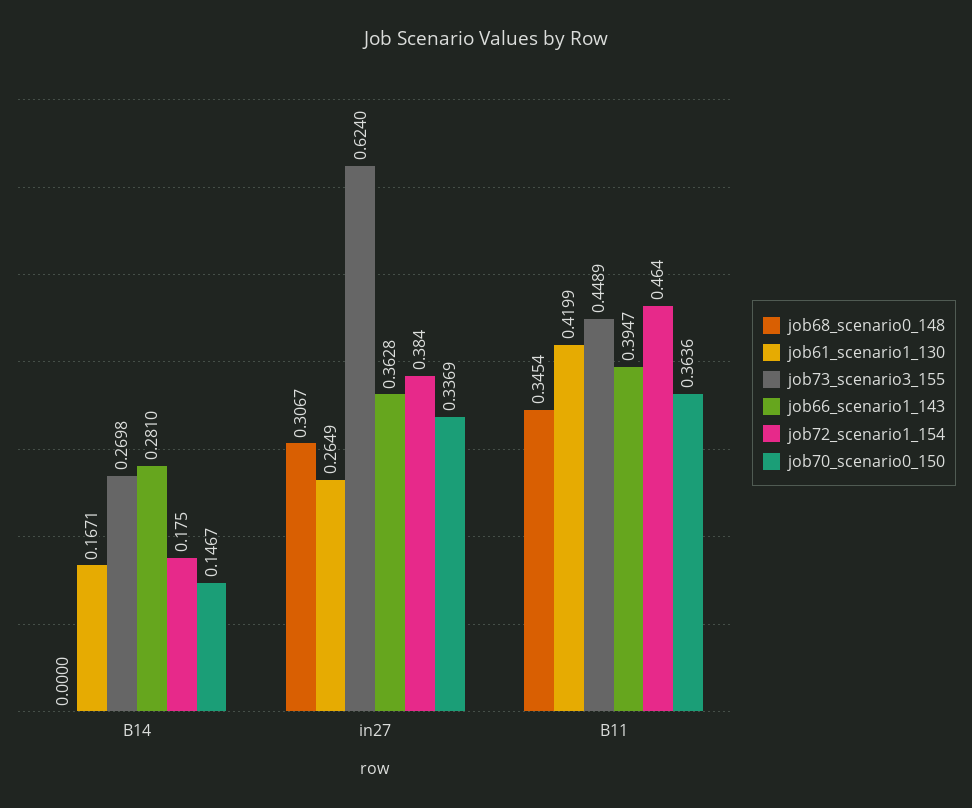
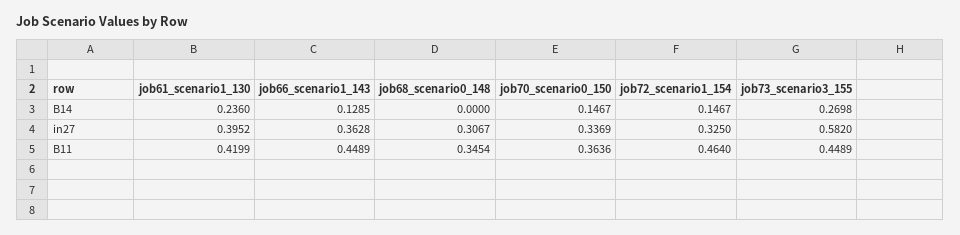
job61_scenario1_130, B14: 0.1671 -> 0.236
job66_scenario1_143, B14: 0.281 -> 0.1285
job72_scenario1_154, B14: 0.175 -> 0.1467
job61_scenario1_130, in27: 0.2649 -> 0.3952
job73_scenario3_155, in27: 0.624 -> 0.582
job72_scenario1_154, in27: 0.384 -> 0.325
job66_scenario1_143, B11: 0.3947 -> 0.4489

